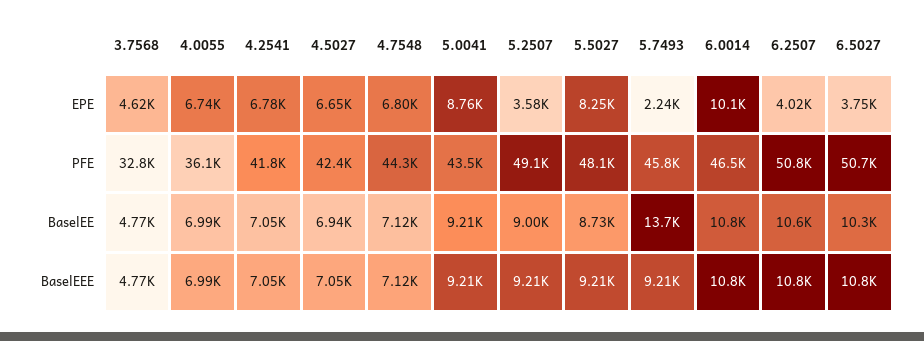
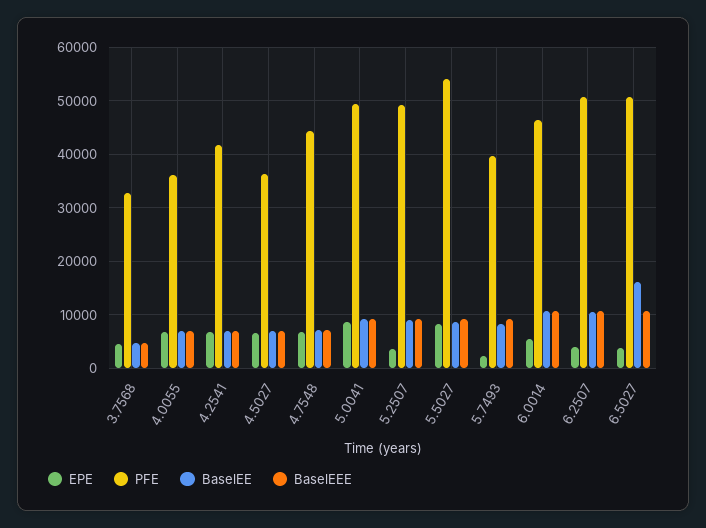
EPE, 6.0014: 10100 -> 6000
PFE, 4.5027: 42400 -> 36000
PFE, 5.0041: 43500 -> 50000
PFE, 5.5027: 48100 -> 54000
PFE, 5.7493: 45800 -> 40000
BaselEE, 5.7493: 13700 -> 8000
BaselEE, 6.5027: 10300 -> 16000

